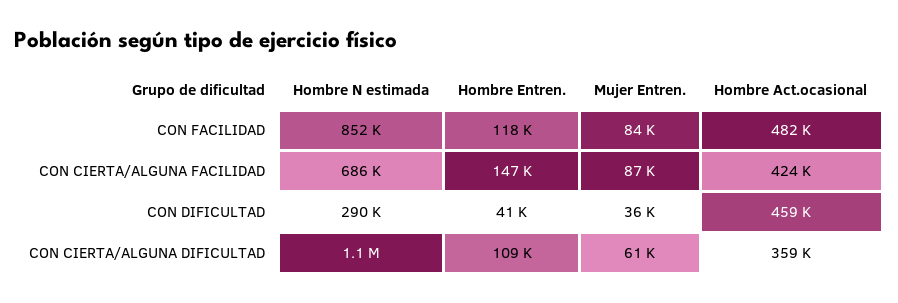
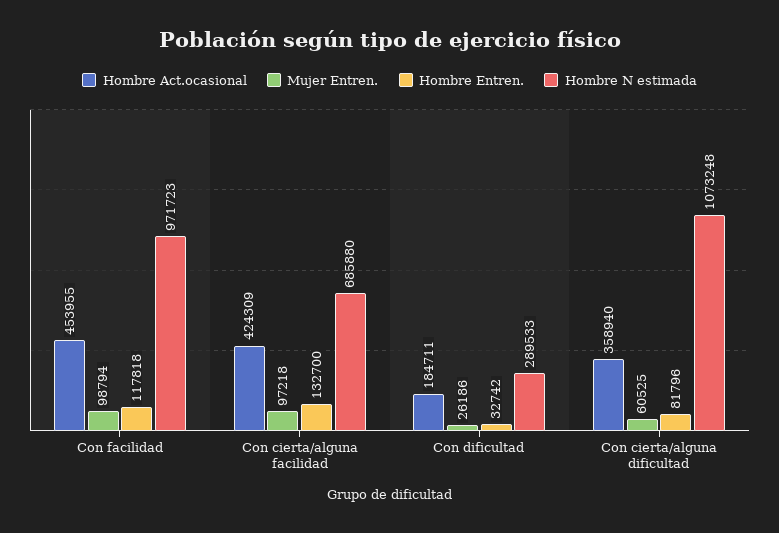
Hombre N estimada, CON FACILIDAD: 852000 -> 971723
Mujer Entren., CON FACILIDAD: 84000 -> 98794
Hombre Act.ocasional, CON FACILIDAD: 482000 -> 453955
Hombre Entren., CON CIERTA/ALGUNA FACILIDAD: 147000 -> 132700
Mujer Entren., CON CIERTA/ALGUNA FACILIDAD: 87000 -> 97218
Hombre Entren., CON DIFICULTAD: 41000 -> 32742
Mujer Entren., CON DIFICULTAD: 36000 -> 26186
Hombre Act.ocasional, CON DIFICULTAD: 459000 -> 184711
Hombre Entren., CON CIERTA/ALGUNA DIFICULTAD: 109000 -> 81796

